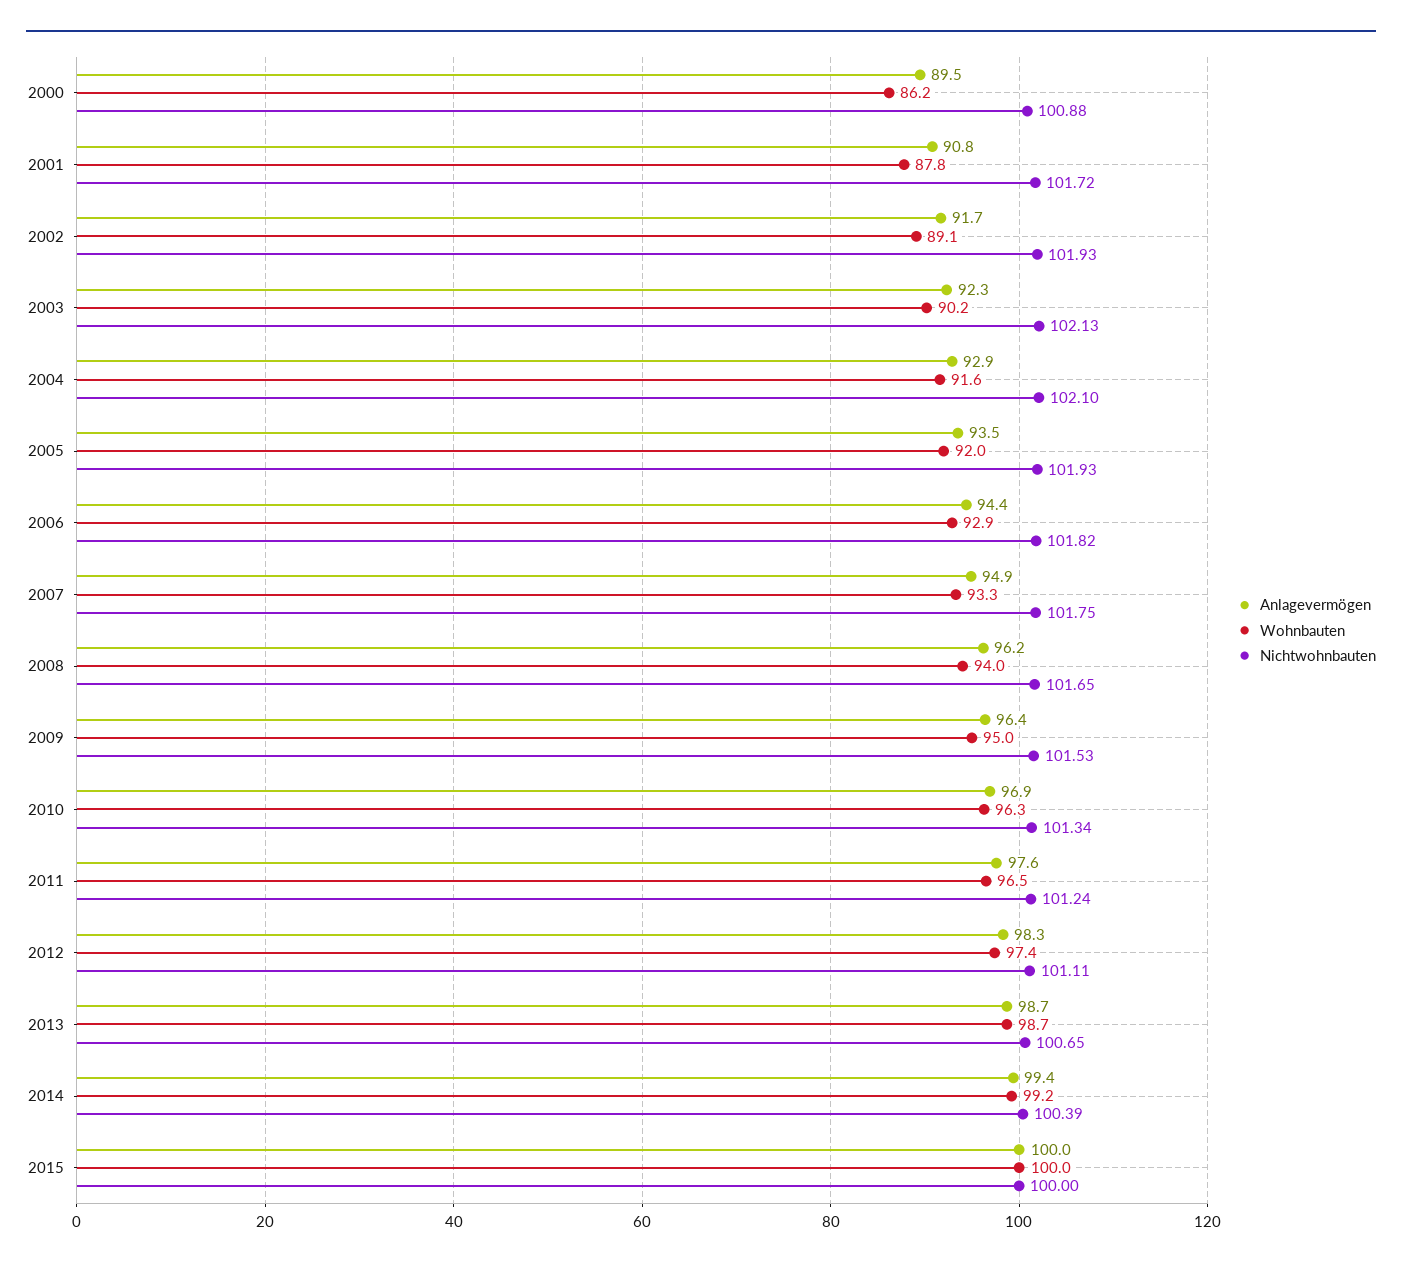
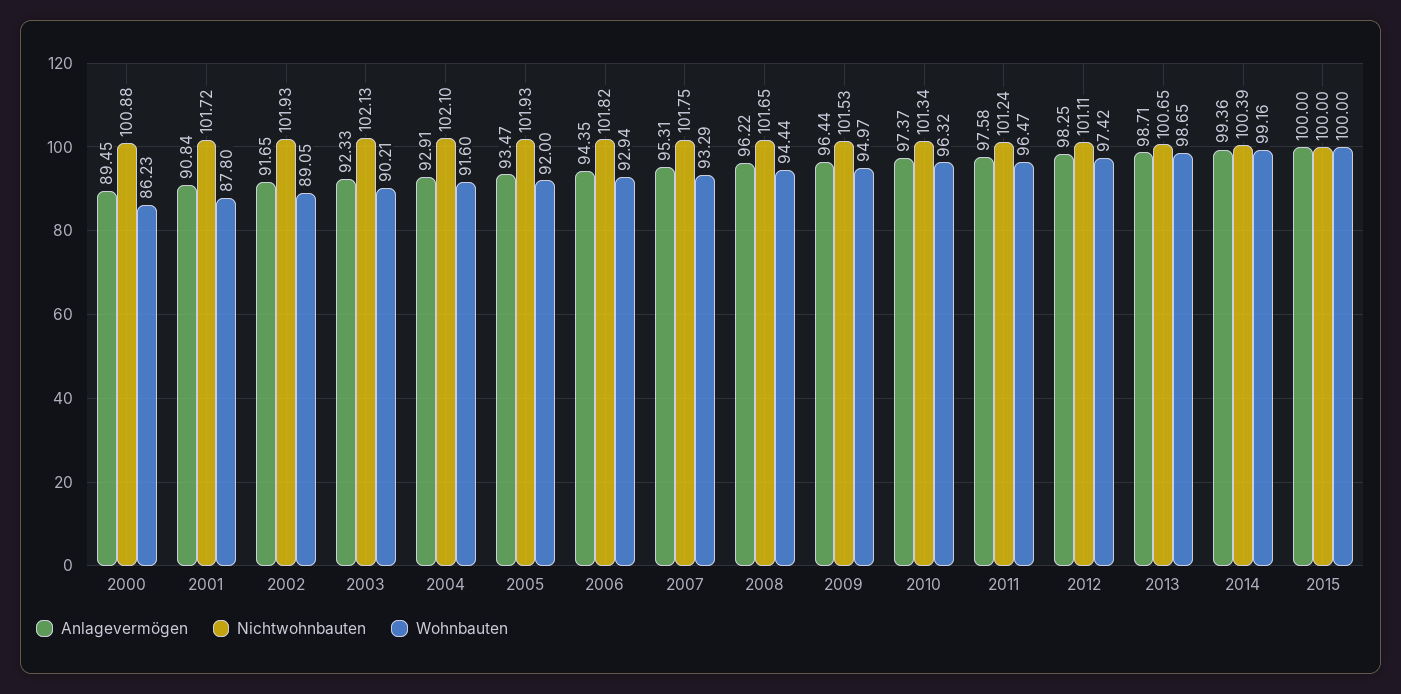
Anlagevermögen, 2007: 94.9 -> 95.31
Wohnbauten, 2008: 94 -> 94.44
Anlagevermögen, 2010: 96.9 -> 97.37

